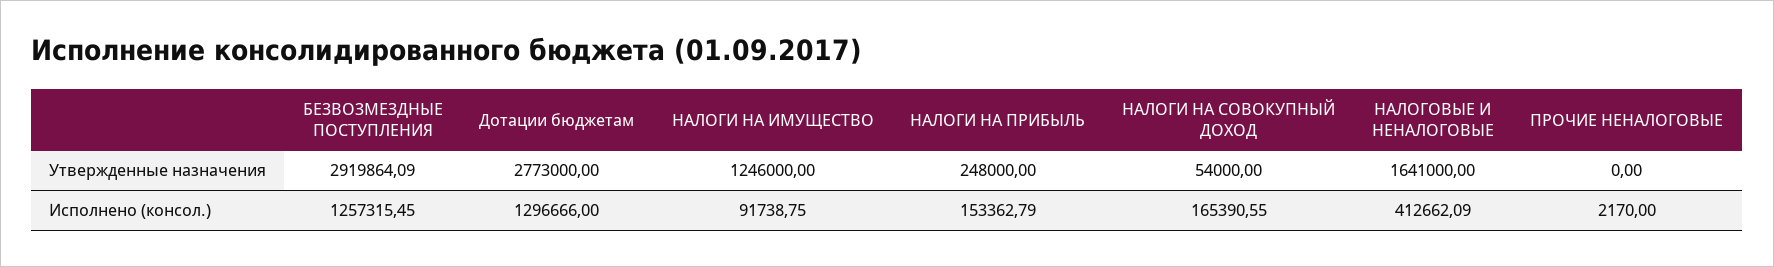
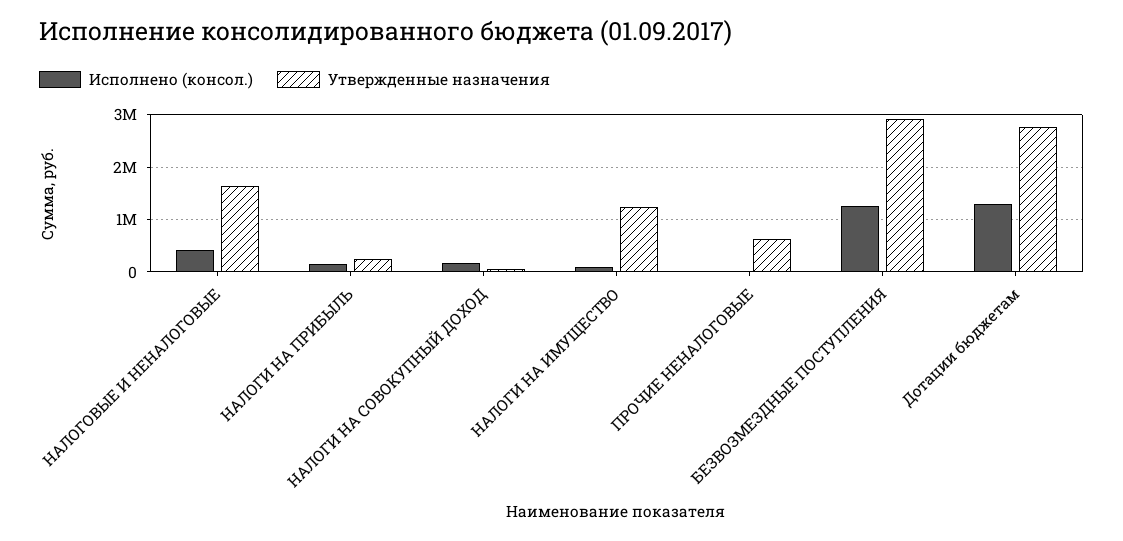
Утвержденные назначения, ПРОЧИЕ НЕНАЛОГОВЫЕ: 0 -> 600000

